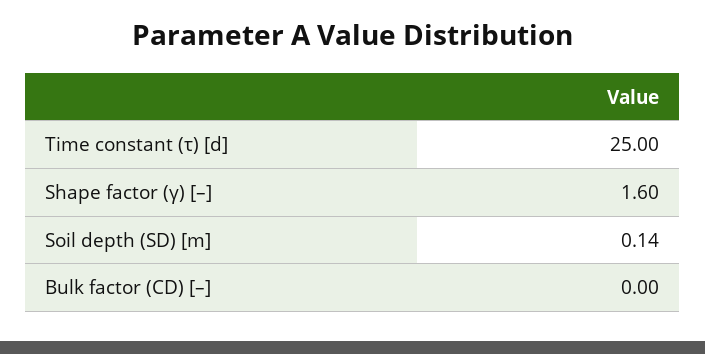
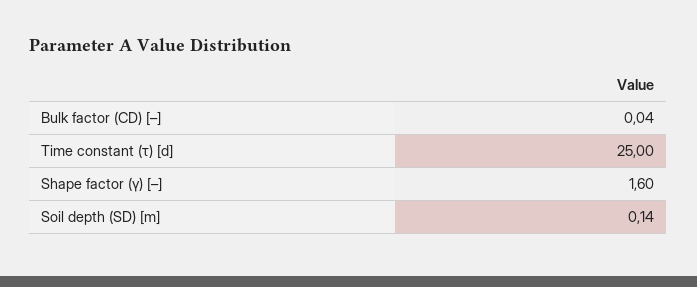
Bulk factor (CD) [–]: 0 -> 0.04

